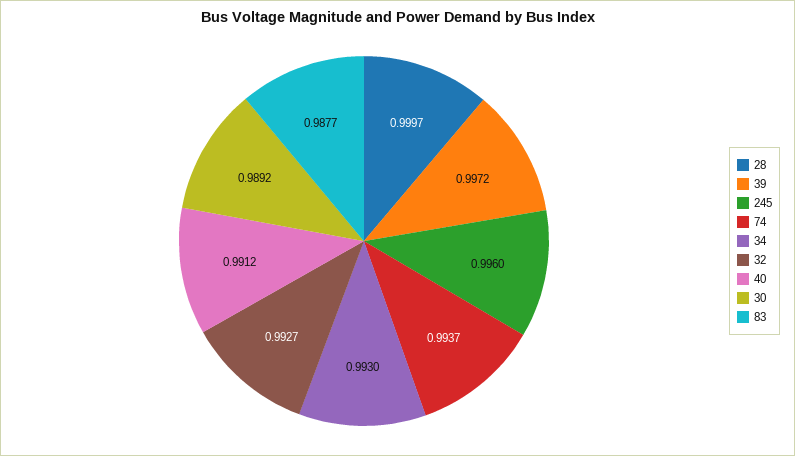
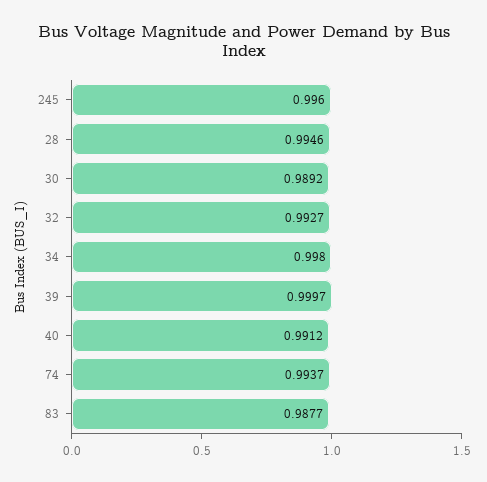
28: 0.9997 -> 0.9946
39: 0.9972 -> 0.9997
34: 0.993 -> 0.998

